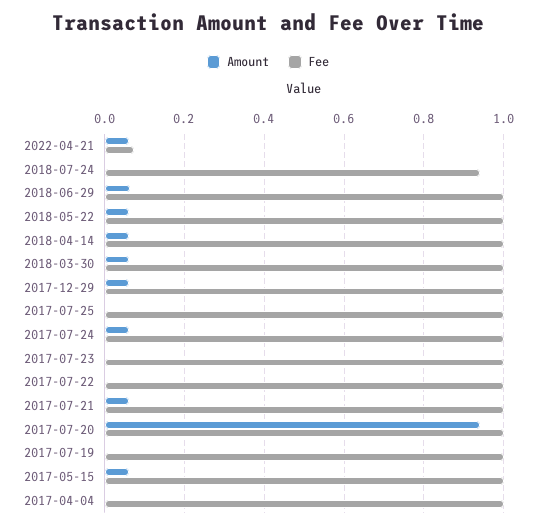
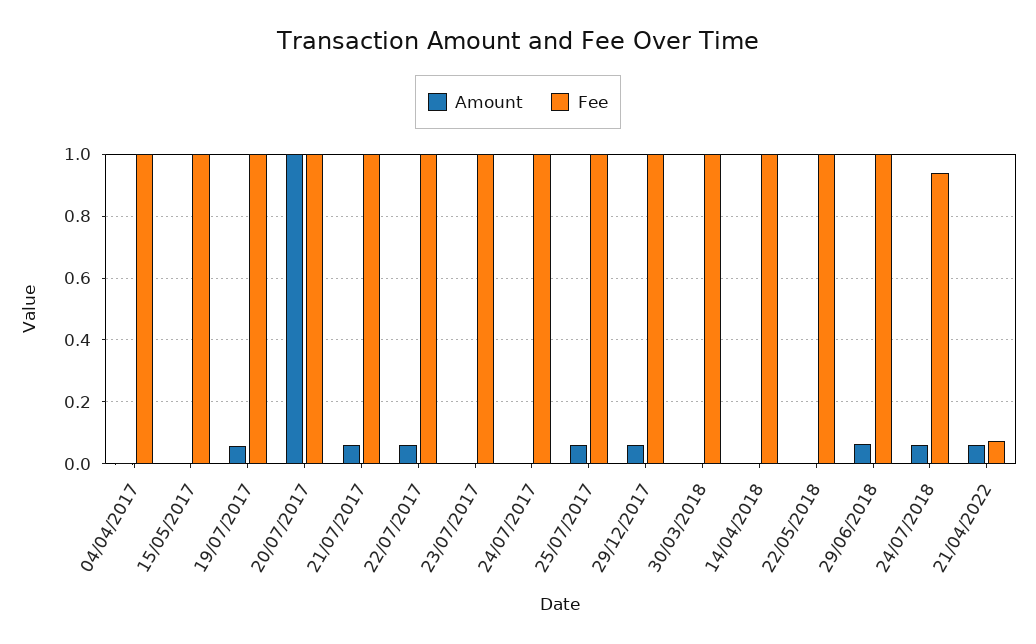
Amount, 2018-07-24: 0 -> 0.06
Amount, 2018-05-22: 0.06 -> 0
Amount, 2018-04-14: 0.06 -> 0
Amount, 2018-03-30: 0.06 -> 0
Amount, 2017-07-25: 0 -> 0.06
Amount, 2017-07-24: 0.06 -> 0
Amount, 2017-07-22: 0 -> 0.06
Amount, 2017-07-20: 0.94 -> 1
Amount, 2017-07-19: 0 -> 0.06
Amount, 2017-05-15: 0.06 -> 0

